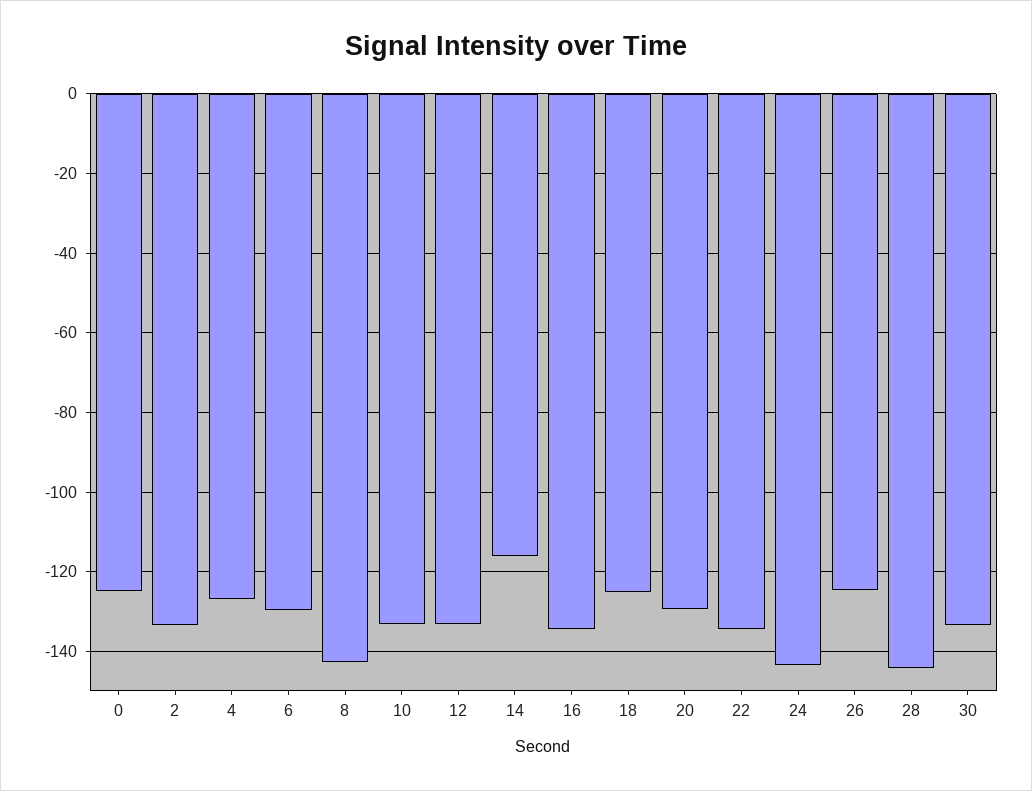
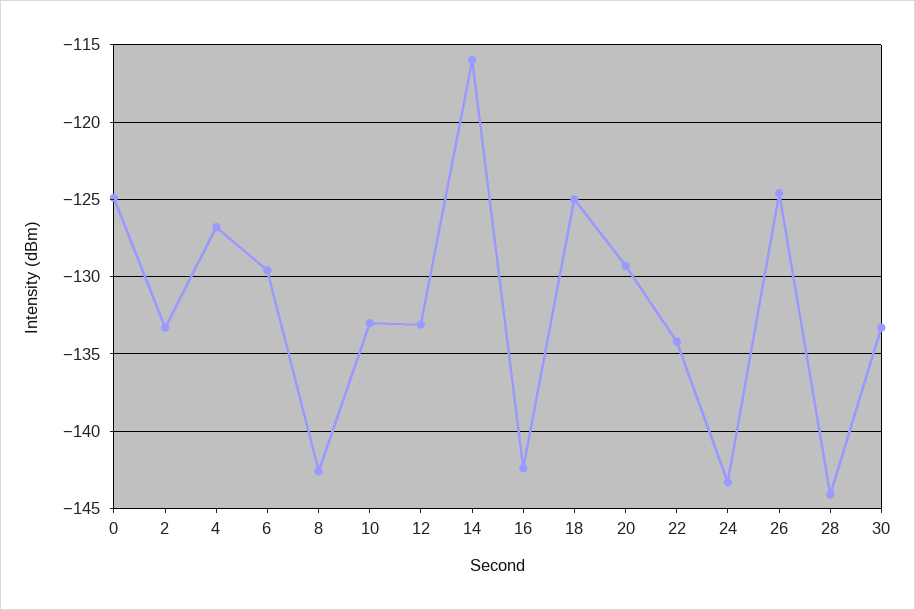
16: -134 -> -142.5

